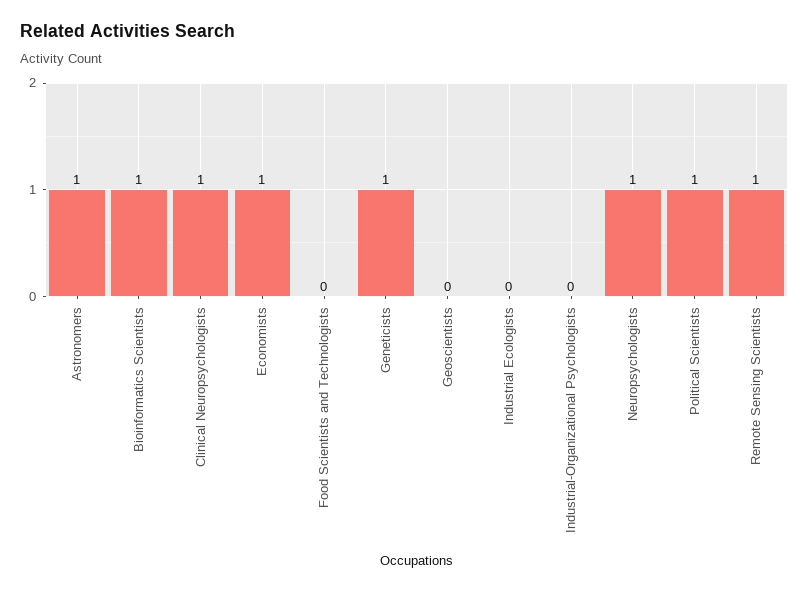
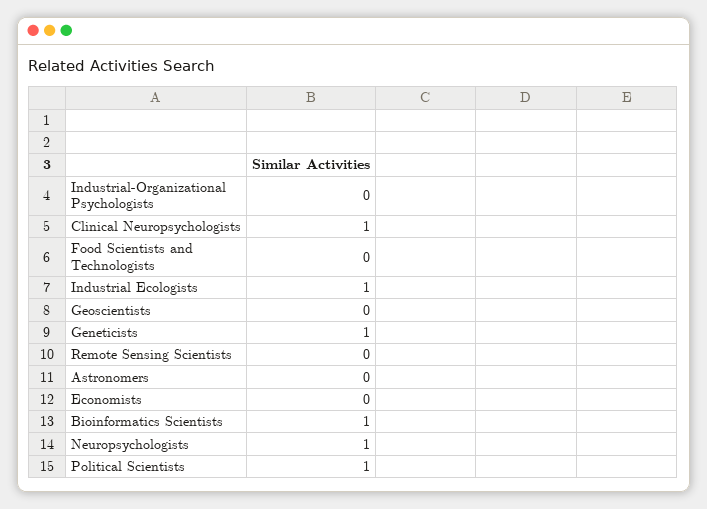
Astronomers: 1 -> 0
Economists: 1 -> 0
Industrial Ecologists: 0 -> 1
Remote Sensing Scientists: 1 -> 0

